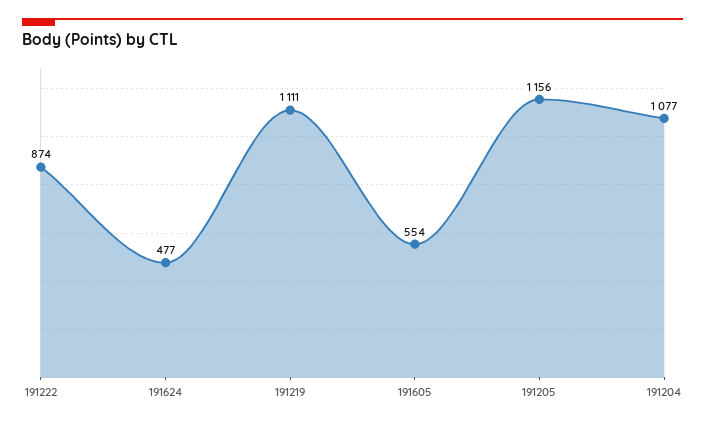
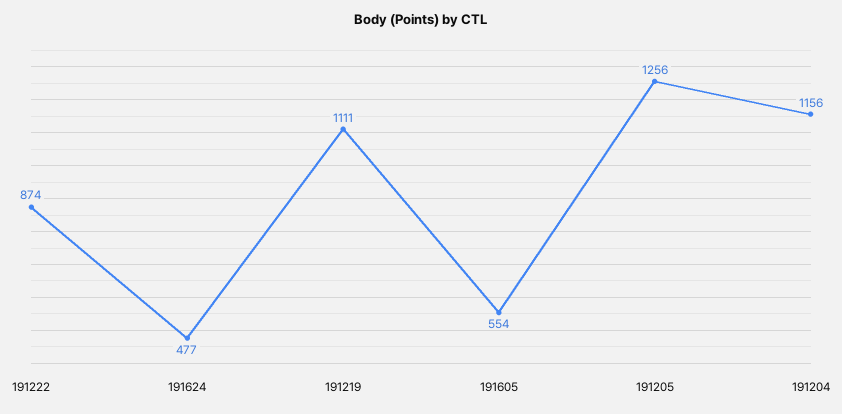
191205: 1156 -> 1256
191204: 1077 -> 1156

